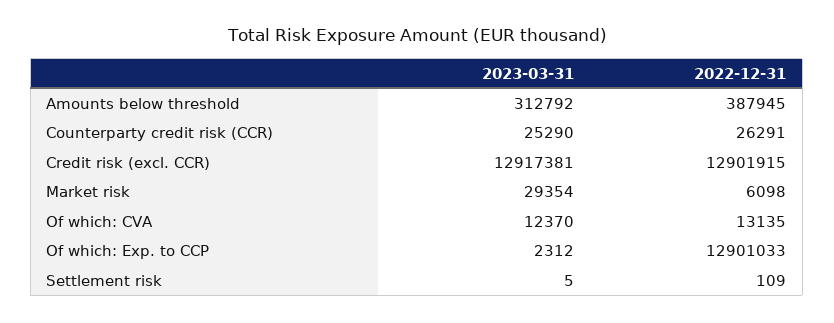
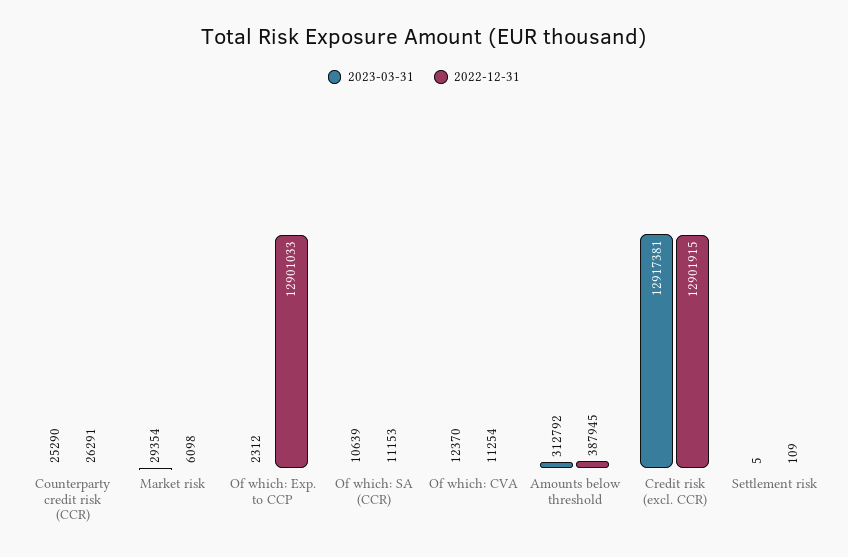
2022-12-31, Of which: CVA: 13135 -> 11254
2023-03-31, Of which: SA (CCR): none -> 10639
2022-12-31, Of which: SA (CCR): none -> 11153

